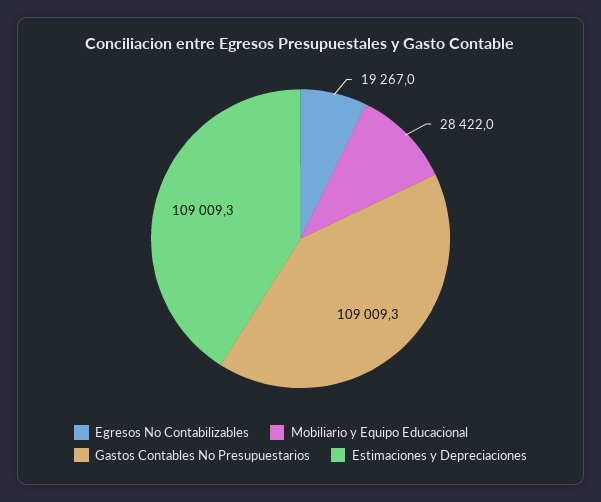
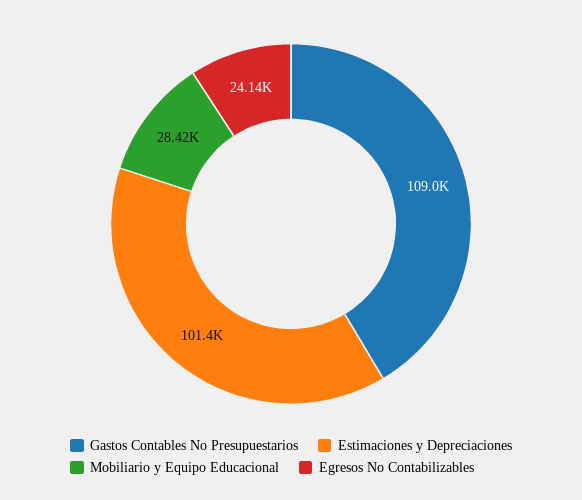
Egresos No Contabilizables: 19267 -> 24140
Estimaciones y Depreciaciones: 109009.3 -> 101400

